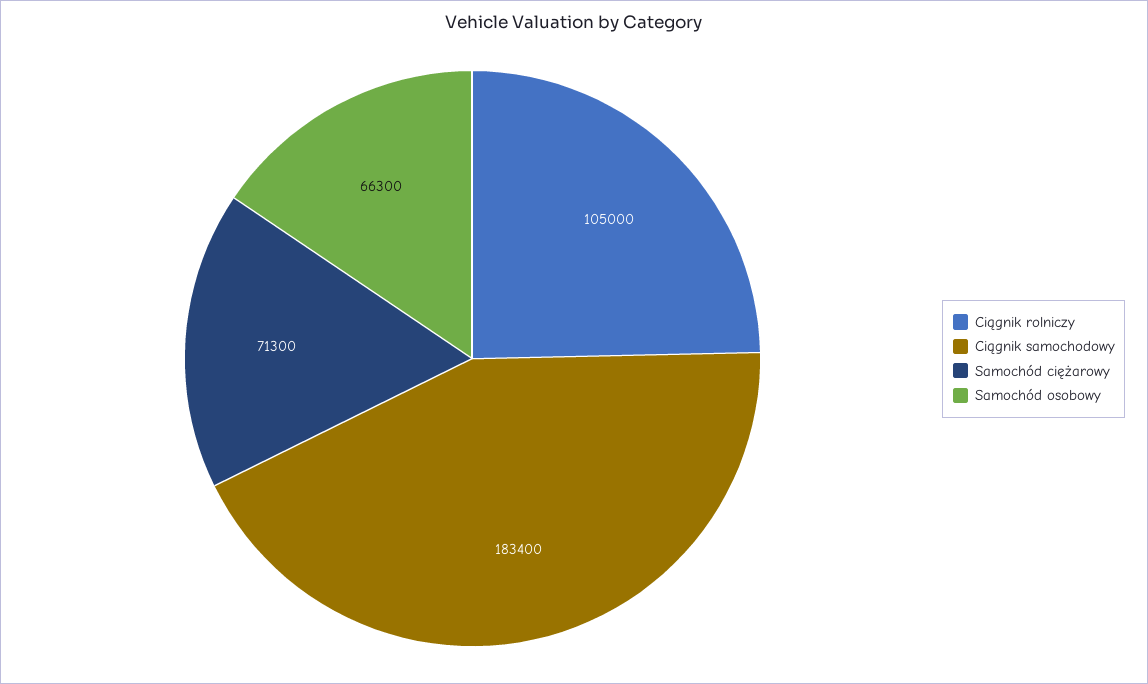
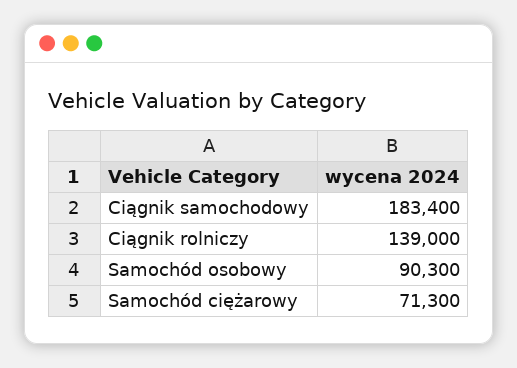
Ciągnik rolniczy: 105000 -> 139000
Samochód osobowy: 66300 -> 90300

